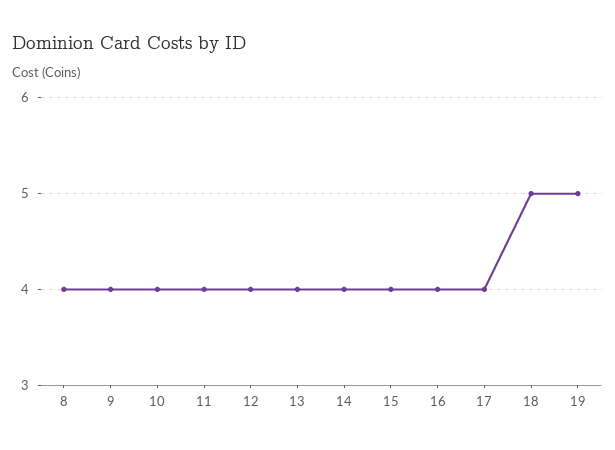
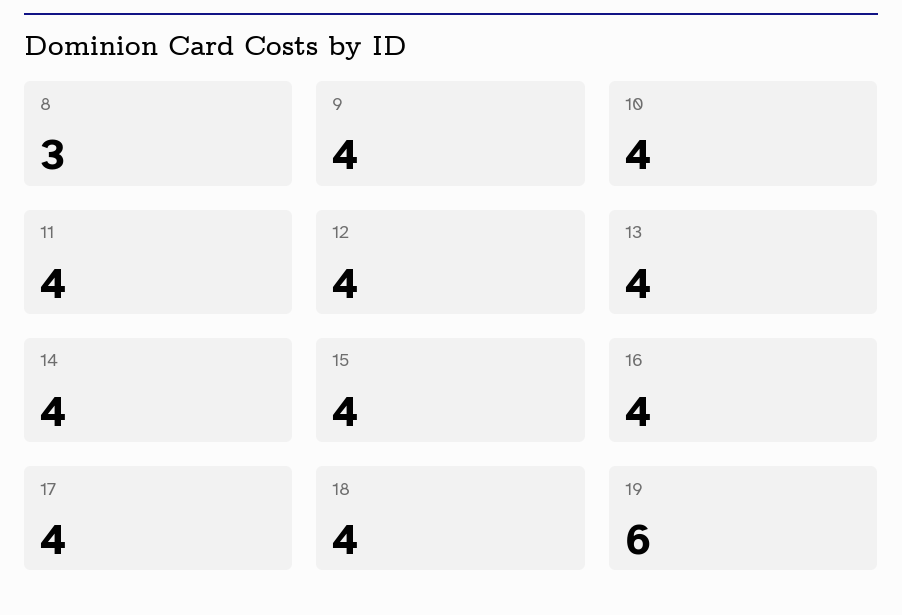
8: 4 -> 3
18: 5 -> 4
19: 5 -> 6

